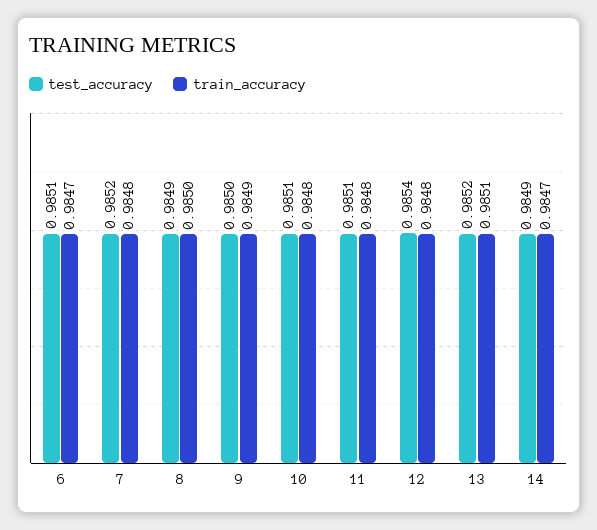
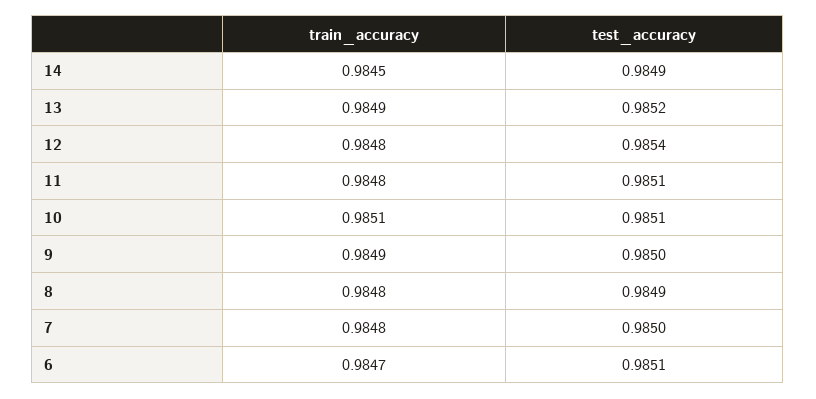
test_accuracy, 7: 0.9852 -> 0.985
train_accuracy, 8: 0.985 -> 0.9848
train_accuracy, 10: 0.9848 -> 0.9851
train_accuracy, 13: 0.9851 -> 0.9849
train_accuracy, 14: 0.9847 -> 0.9845

